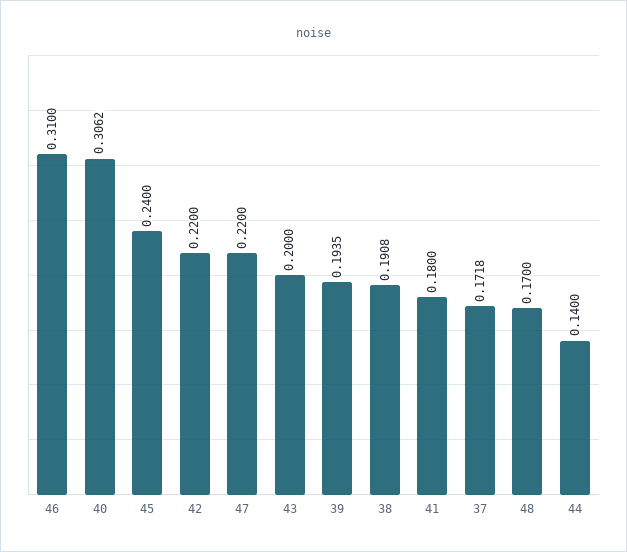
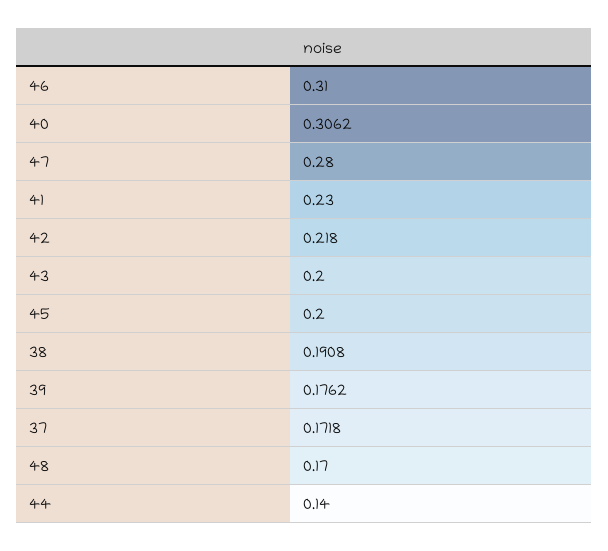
45: 0.24 -> 0.2
42: 0.22 -> 0.218
47: 0.22 -> 0.28
39: 0.1935 -> 0.1762
41: 0.18 -> 0.23

